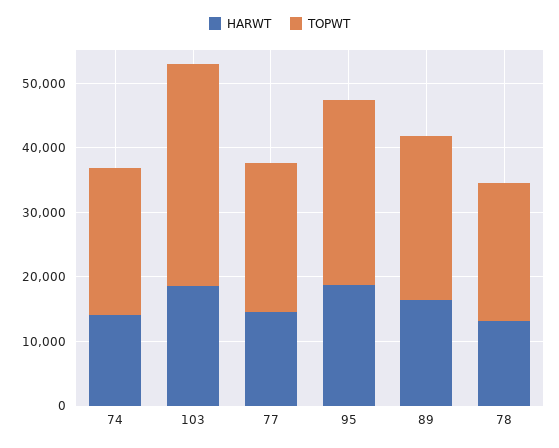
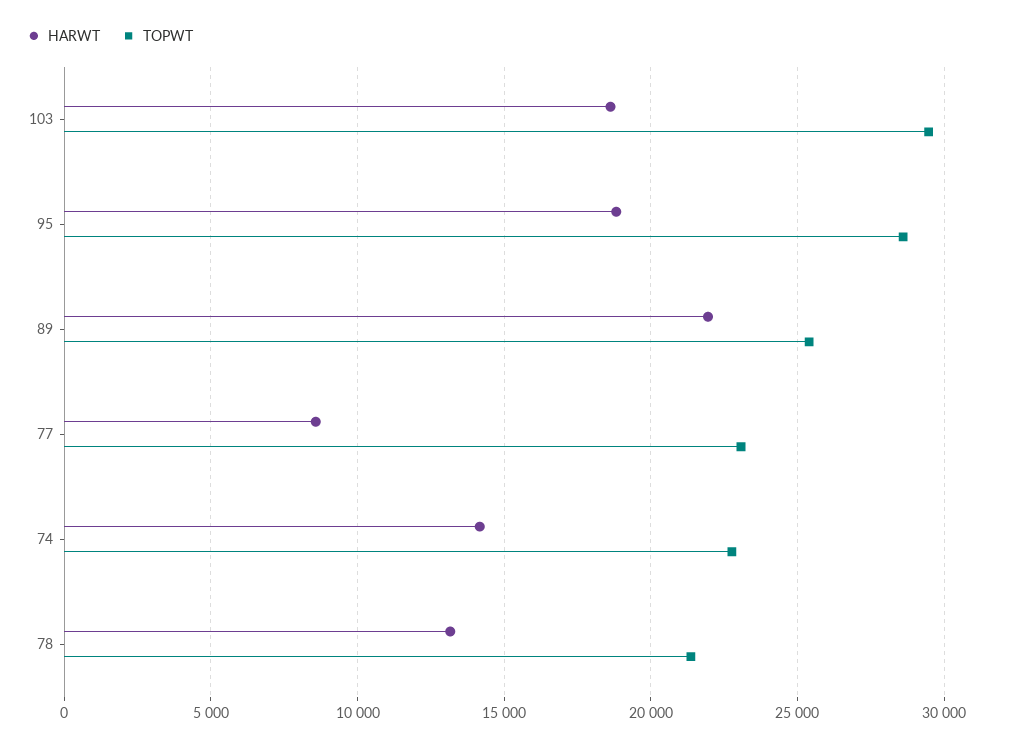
TOPWT, 103: 34000 -> 29500
HARWT, 77: 14000 -> 8500
HARWT, 89: 16000 -> 22000

